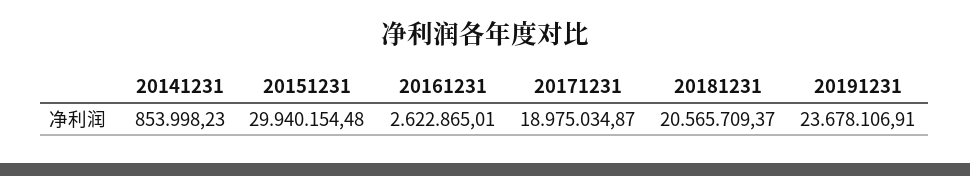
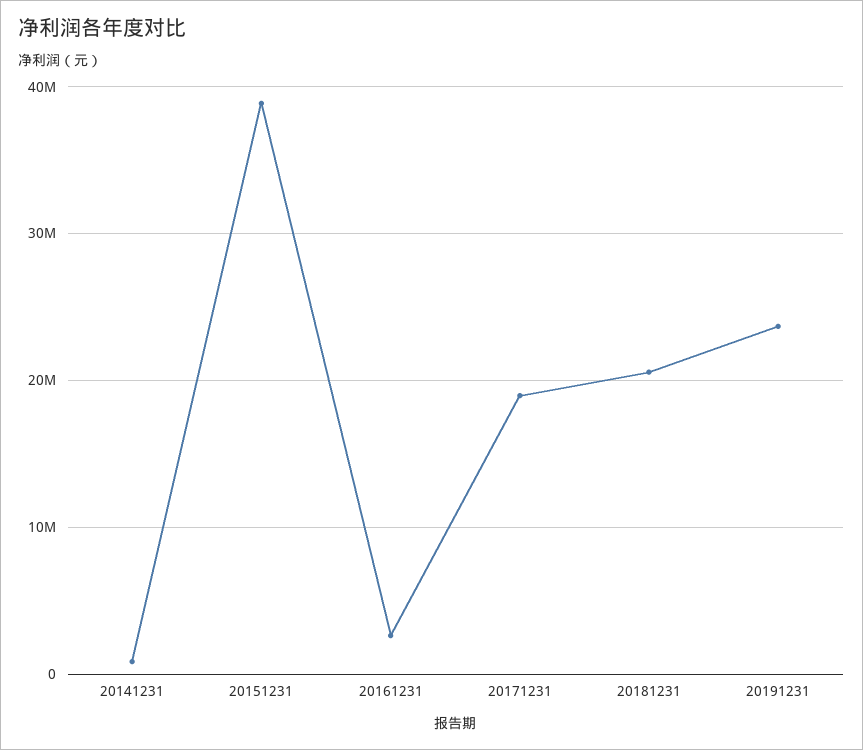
20151231: 29940154.48 -> 39000000

